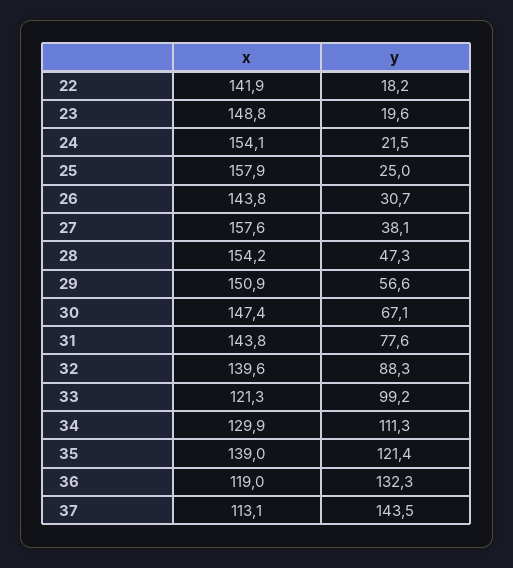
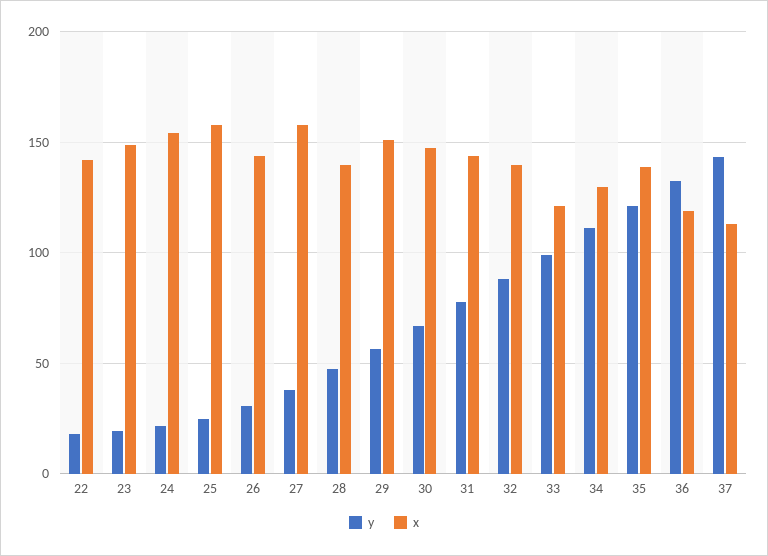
x, 28: 154.2 -> 140

